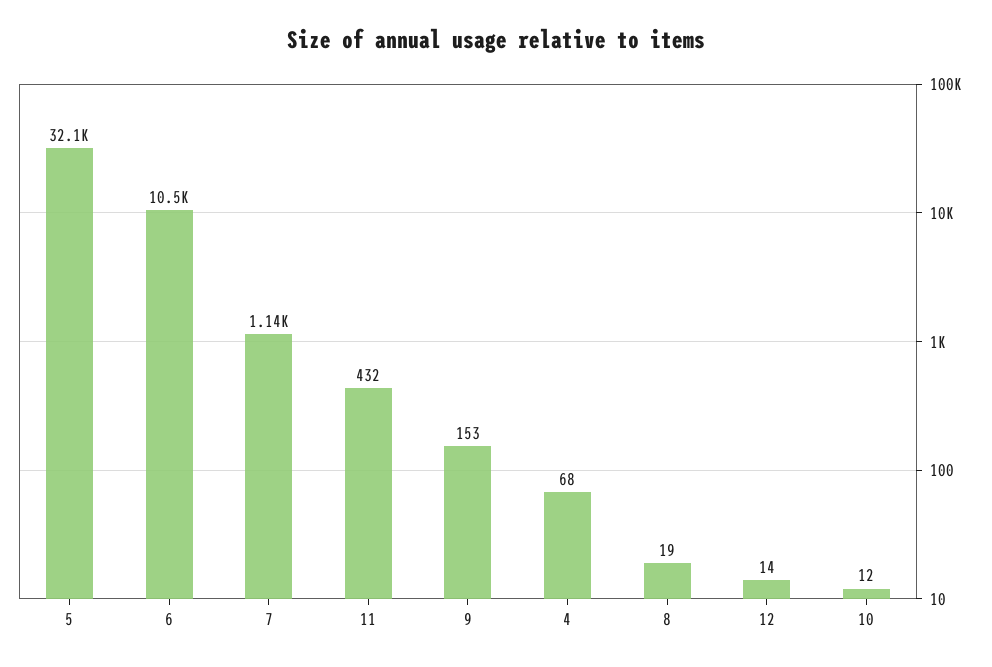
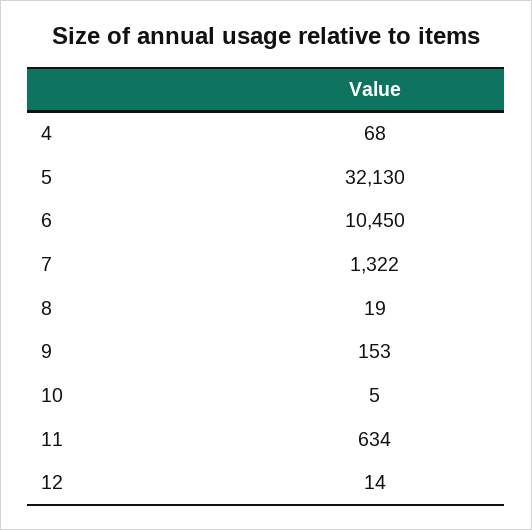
7: 1140 -> 1322
11: 432 -> 634
10: 12 -> 5

